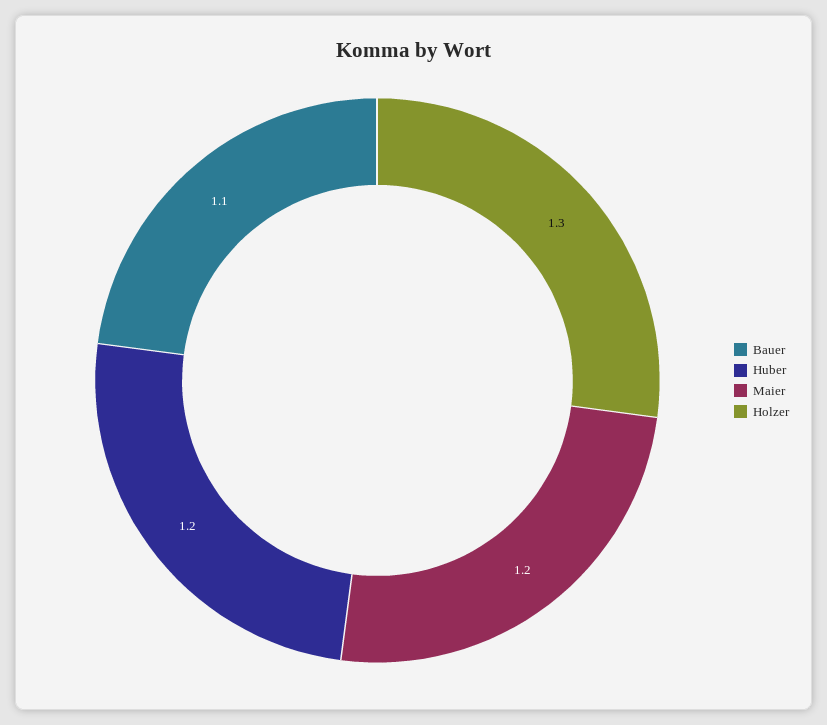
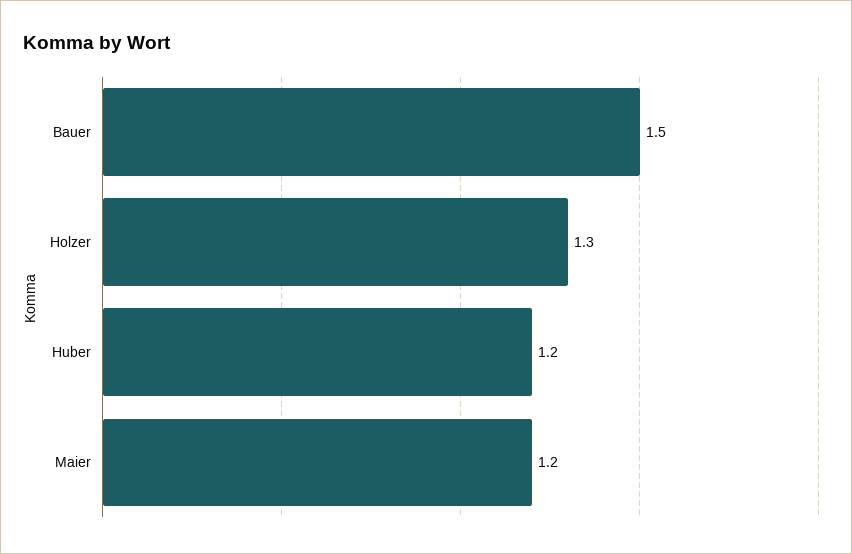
Bauer: 1.1 -> 1.5

